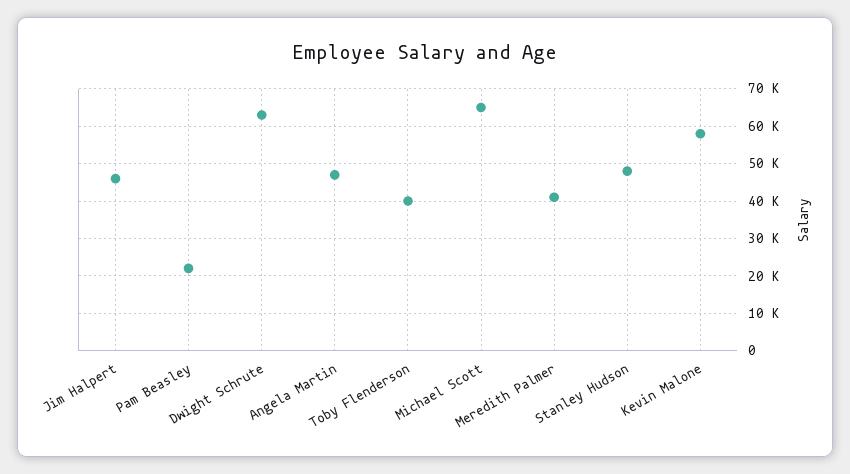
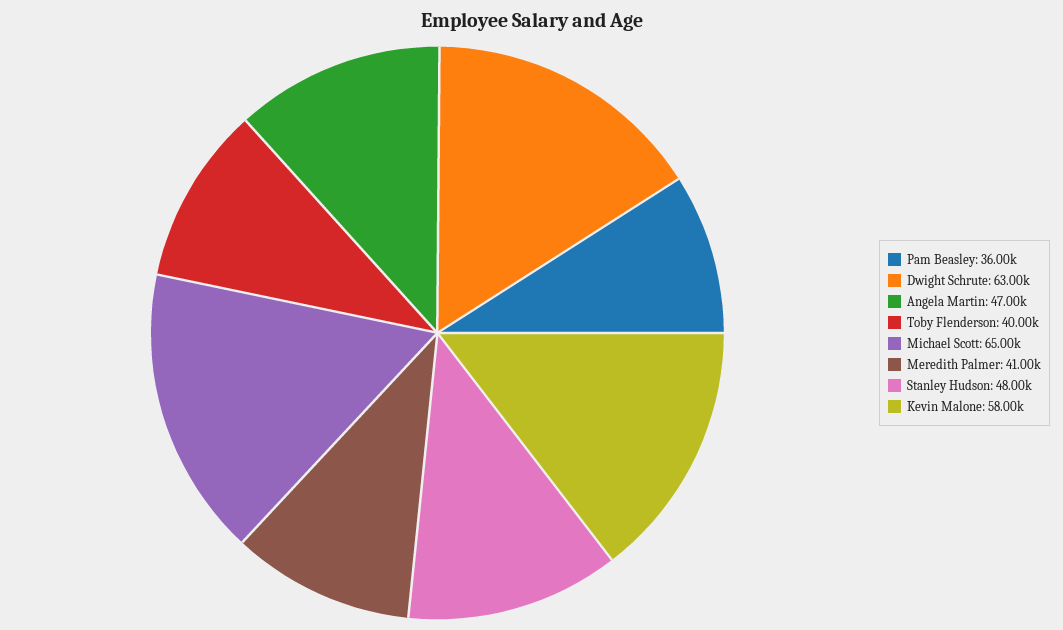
Jim Halpert: 46000 -> none
Pam Beasley: 22000 -> 36000

